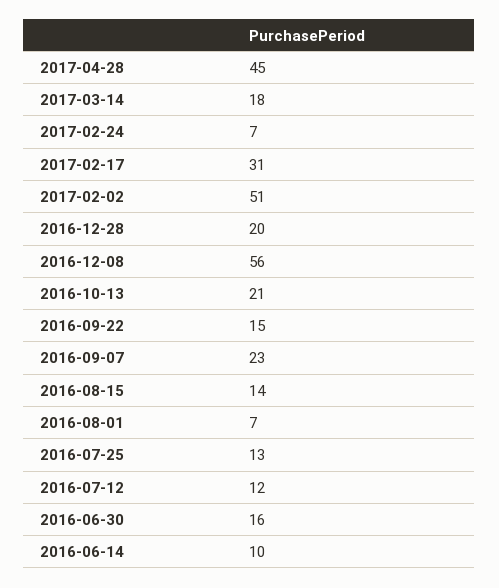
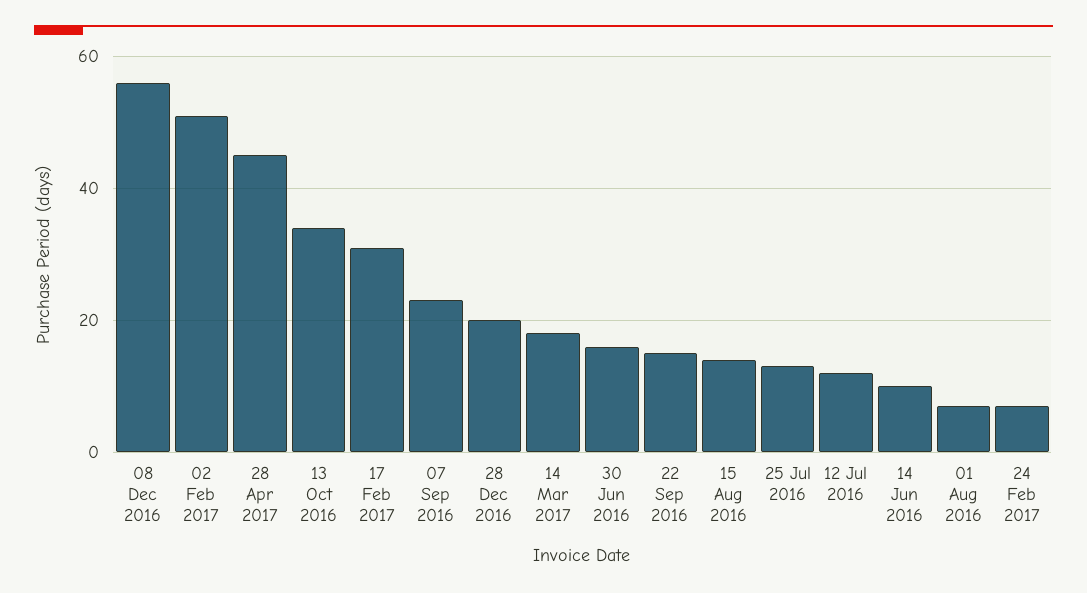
2016-10-13: 21 -> 35

